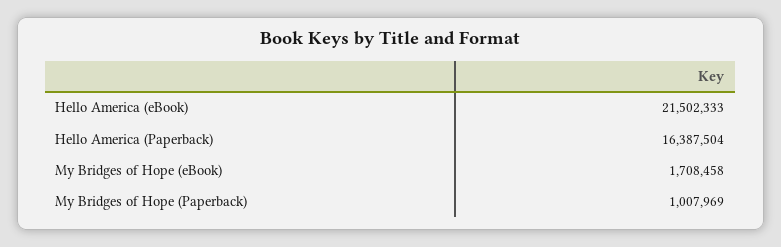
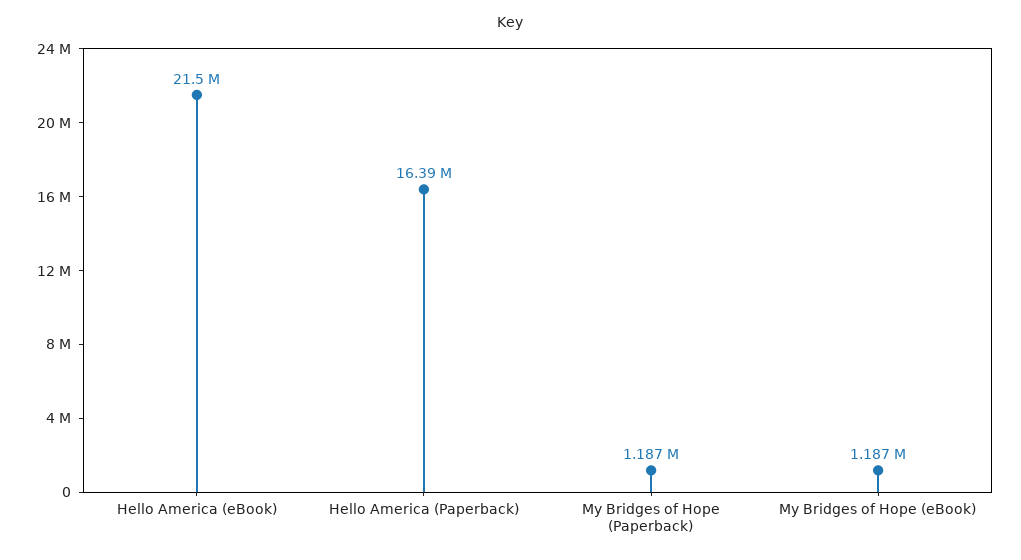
My Bridges of Hope (eBook): 1708458 -> 1187000
My Bridges of Hope (Paperback): 1007969 -> 1187000

